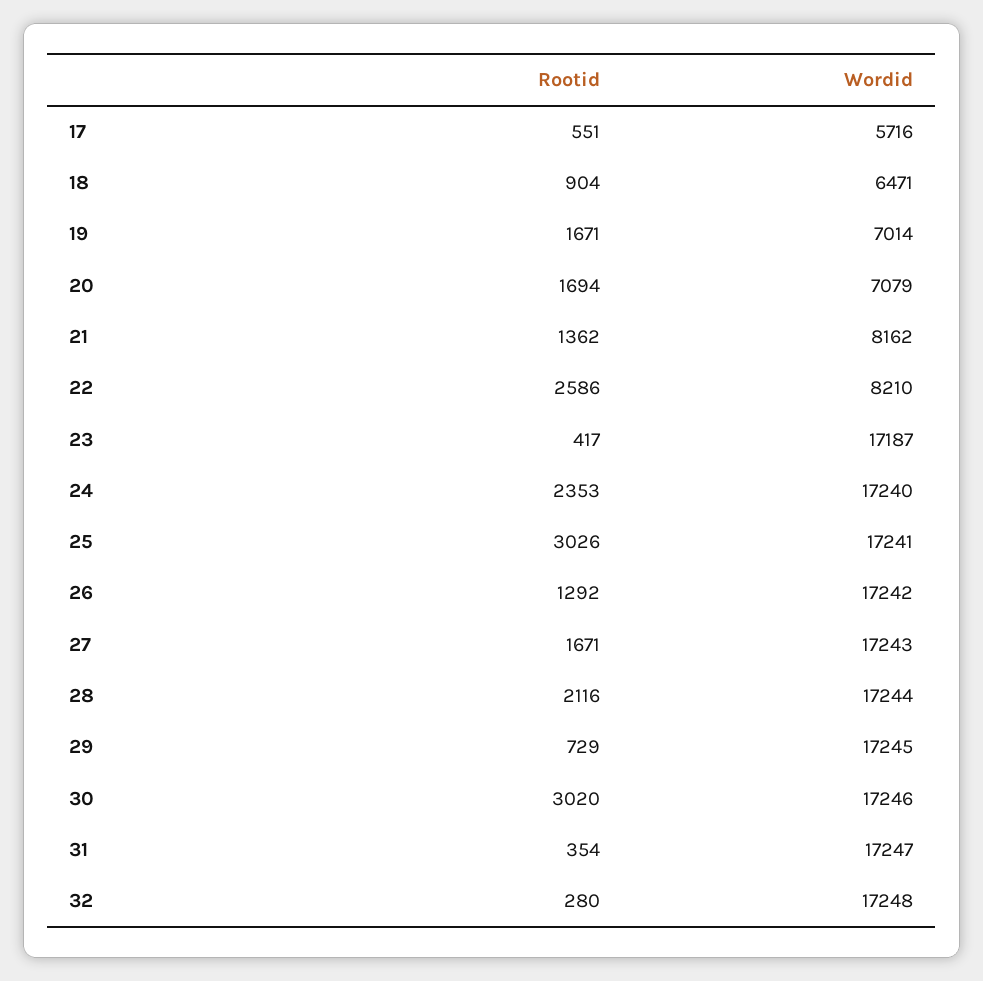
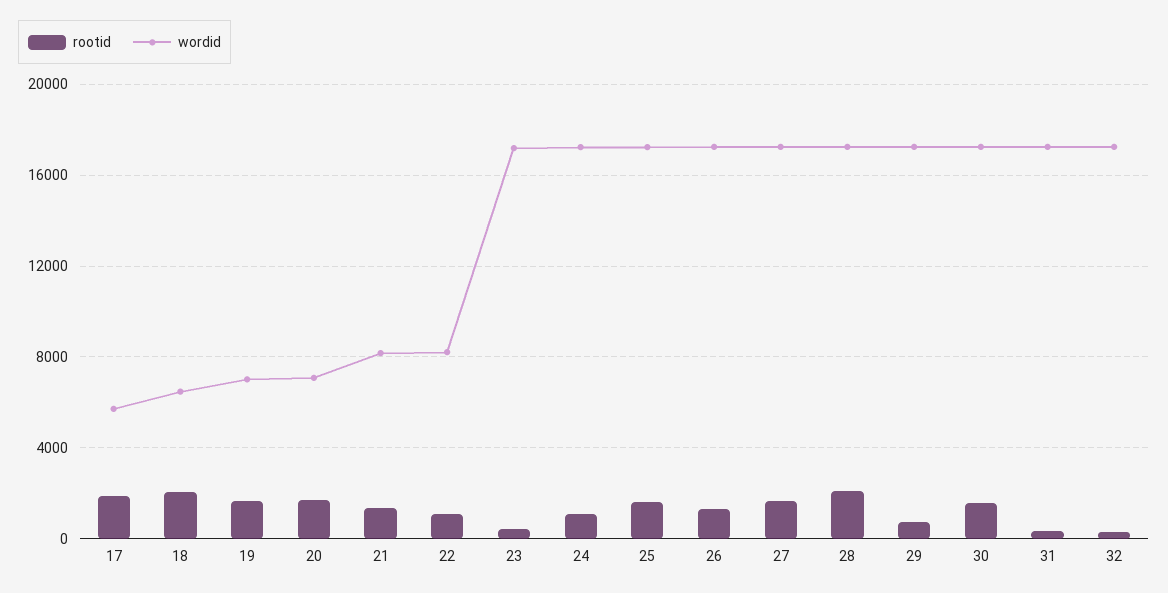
Rootid, 17: 551 -> 2000
Rootid, 18: 904 -> 2000
Rootid, 22: 2586 -> 1000
Rootid, 24: 2353 -> 1000
Rootid, 25: 3026 -> 1500
Rootid, 30: 3020 -> 1500

